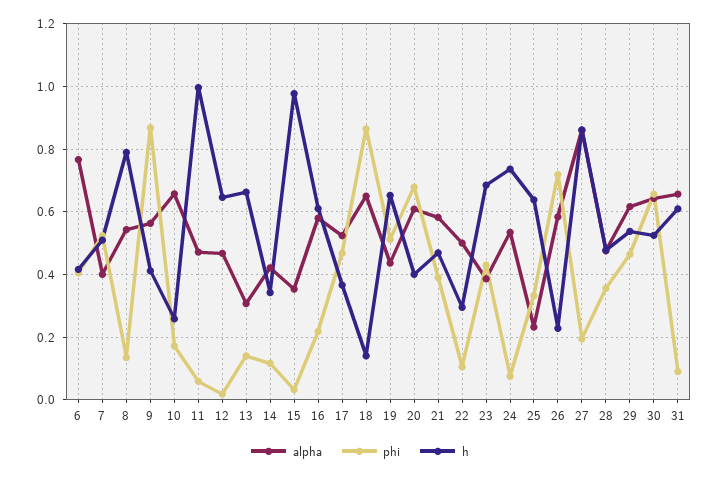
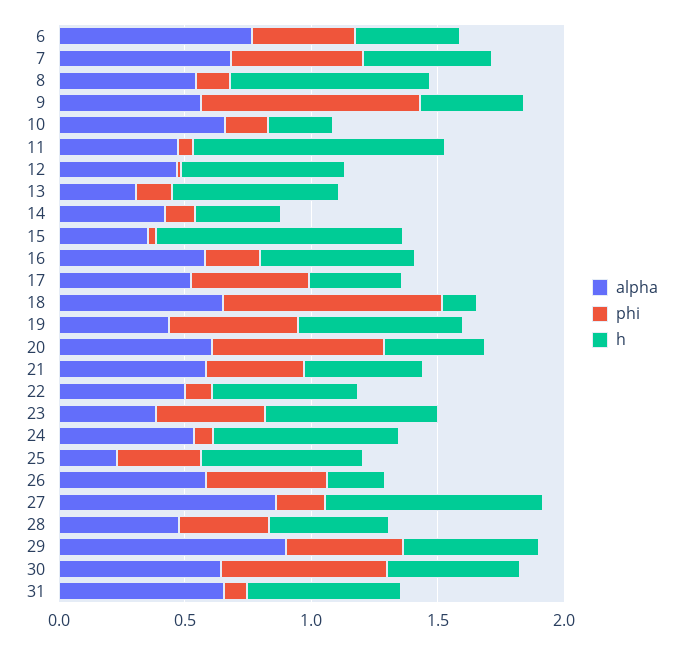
alpha, 7: 0.4 -> 0.7
h, 22: 0.3 -> 0.6
phi, 26: 0.72 -> 0.5
alpha, 29: 0.62 -> 0.9

